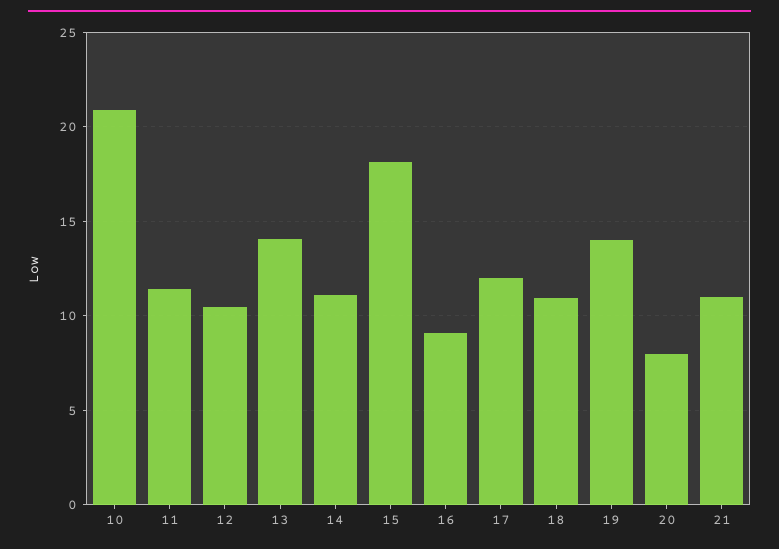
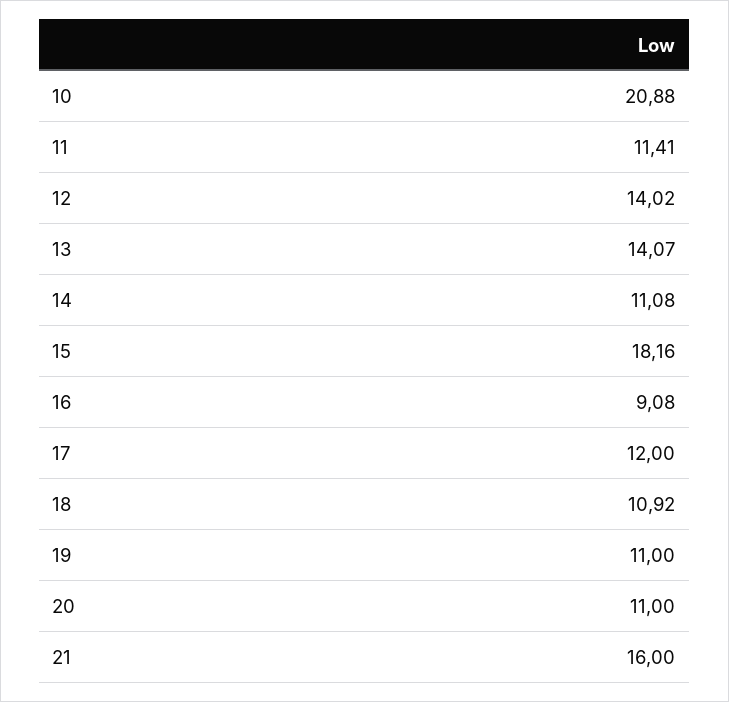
12: 10.5 -> 14.02
19: 14 -> 11
20: 8 -> 11
21: 11 -> 16

